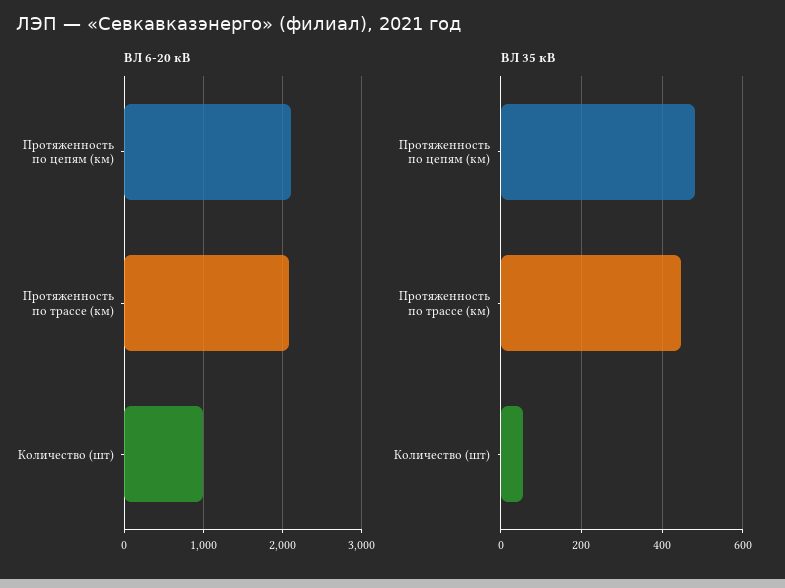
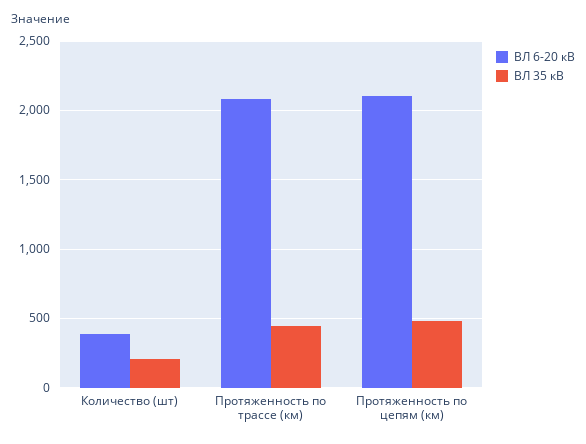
ВЛ 6-20 кВ, Количество (шт): 1000 -> 400
ВЛ 35 кВ, Количество (шт): 60 -> 200

